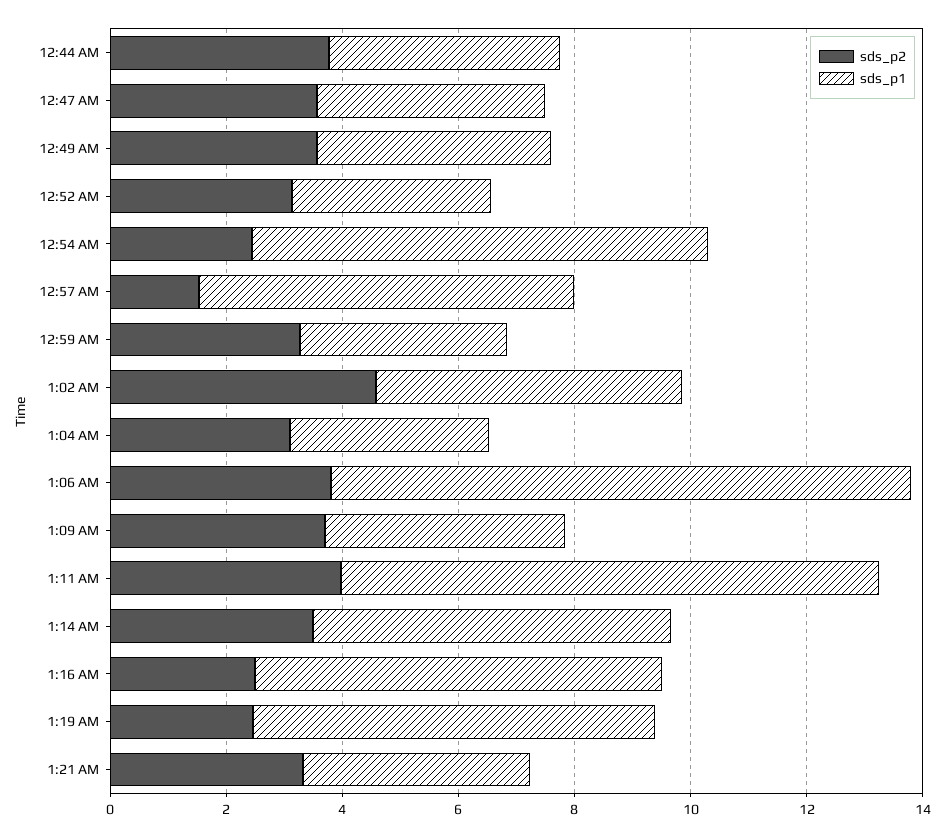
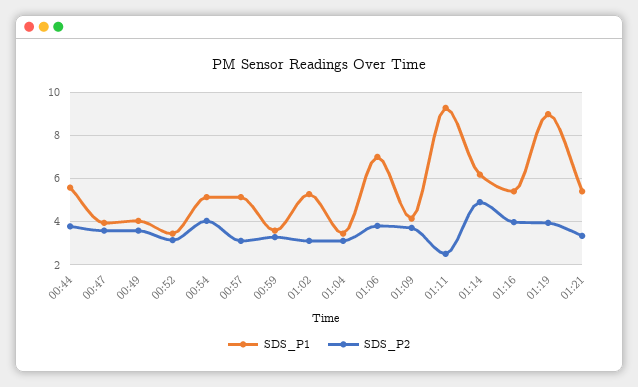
sds_p1, 12:44 AM: 4 -> 5.5
sds_p2, 12:54 AM: 2.5 -> 4
sds_p1, 12:54 AM: 8 -> 5
sds_p2, 12:57 AM: 1.5 -> 3
sds_p1, 12:57 AM: 6.5 -> 5
sds_p2, 1:02 AM: 4.5 -> 3
sds_p1, 1:06 AM: 10 -> 7
sds_p2, 1:11 AM: 4 -> 2.5
sds_p2, 1:14 AM: 3.5 -> 5
sds_p2, 1:16 AM: 2.5 -> 4
sds_p1, 1:16 AM: 7 -> 5.5
sds_p2, 1:19 AM: 2.5 -> 4
sds_p1, 1:19 AM: 7 -> 9
sds_p1, 1:21 AM: 4 -> 5.5

